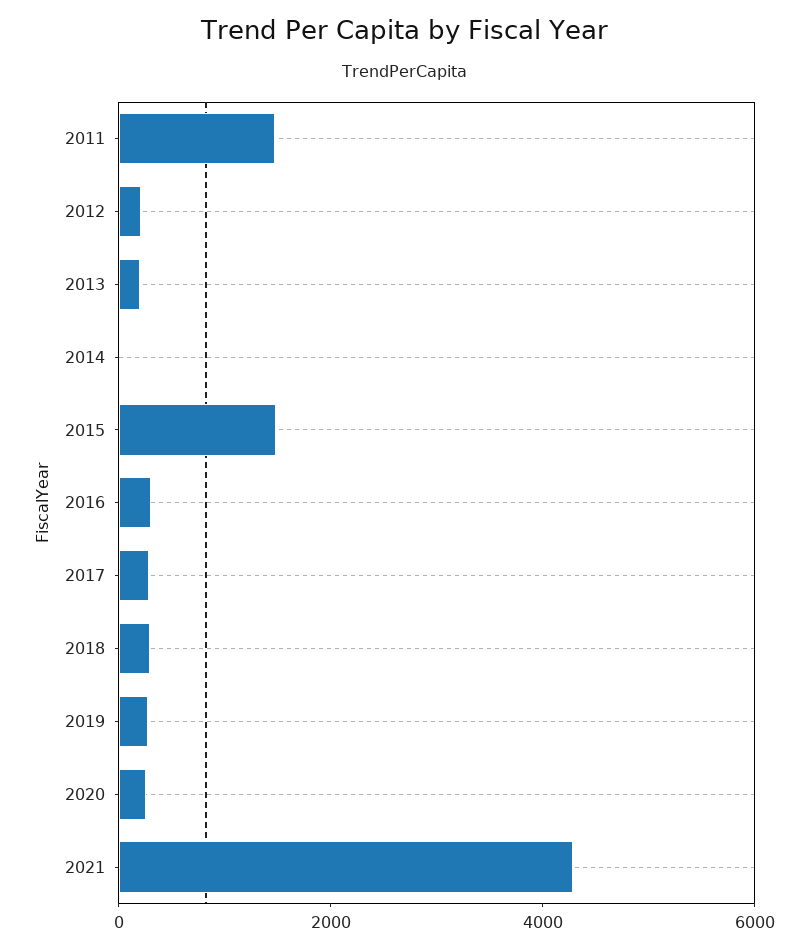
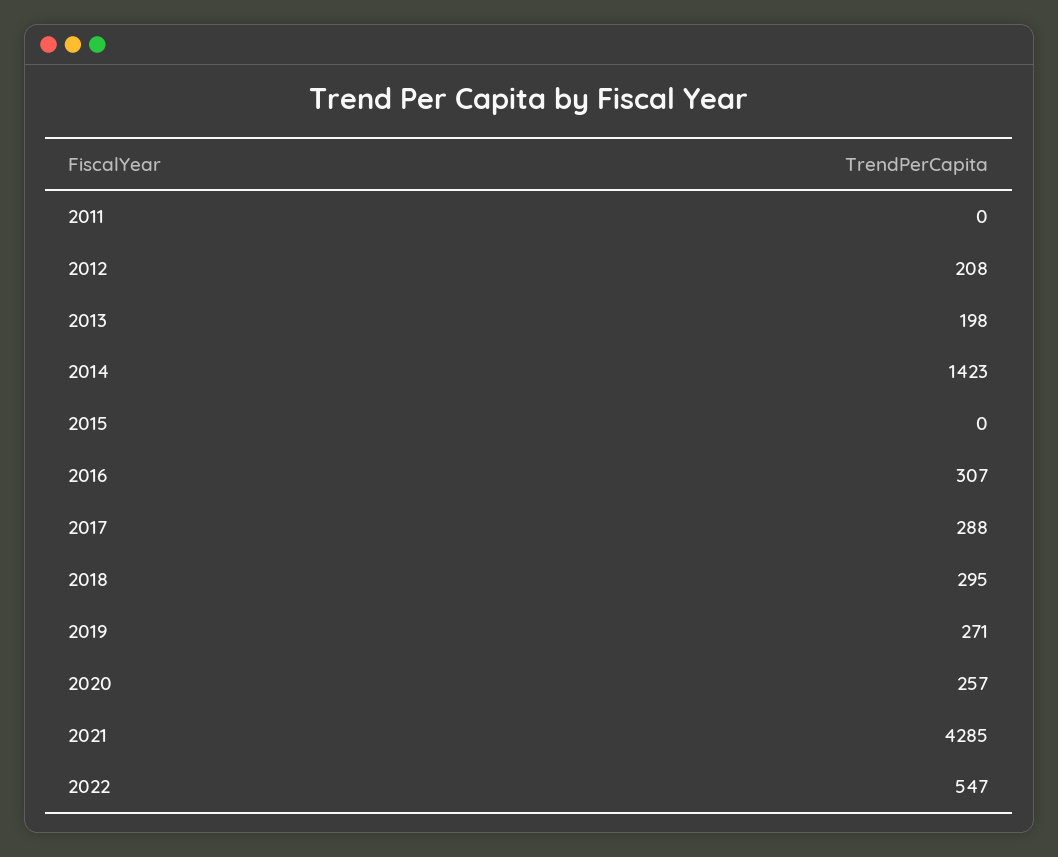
2011: 1500 -> 0
2014: 0 -> 1423
2015: 1500 -> 0
2022: none -> 547

